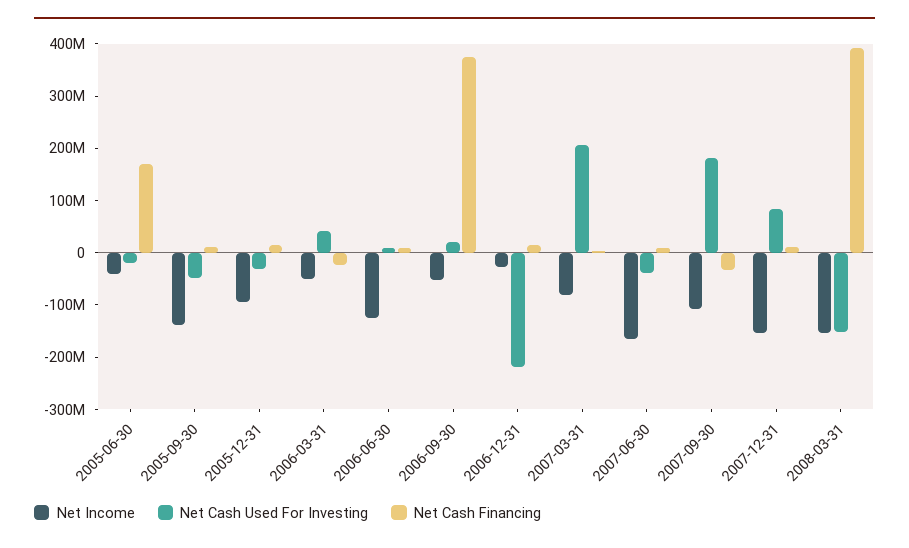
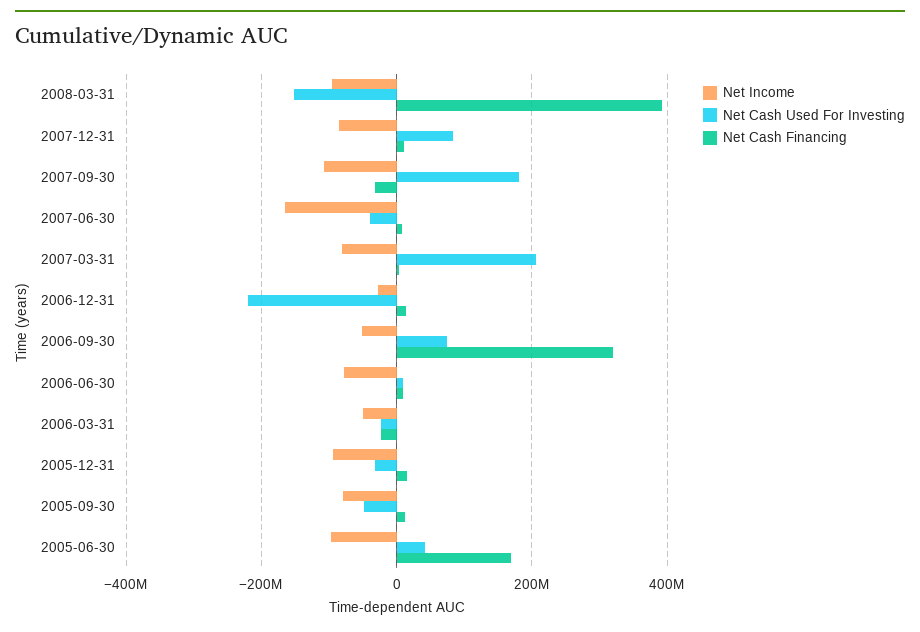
Net Income, 2005-06-30: -40000000 -> -100000000
Net Cash Used For Investing, 2005-06-30: -20000000 -> 40000000
Net Income, 2005-09-30: -140000000 -> -80000000
Net Cash Used For Investing, 2006-03-31: 40000000 -> -20000000
Net Income, 2006-06-30: -120000000 -> -80000000
Net Cash Used For Investing, 2006-09-30: 20000000 -> 80000000
Net Cash Financing, 2006-09-30: 380000000 -> 320000000
Net Income, 2007-12-31: -160000000 -> -80000000
Net Income, 2008-03-31: -160000000 -> -100000000

